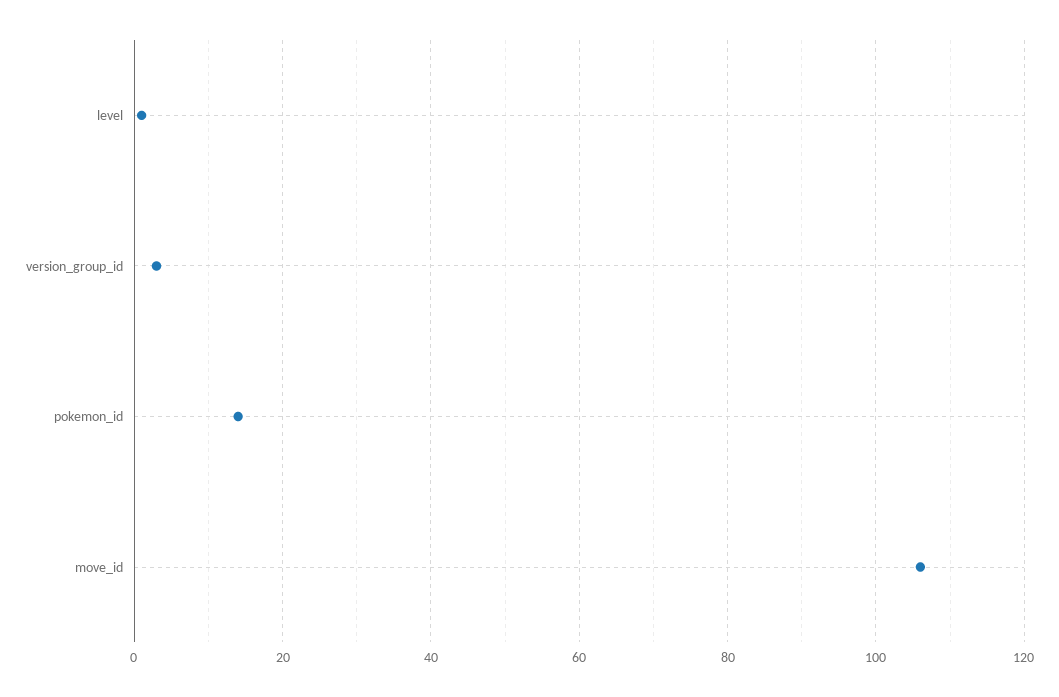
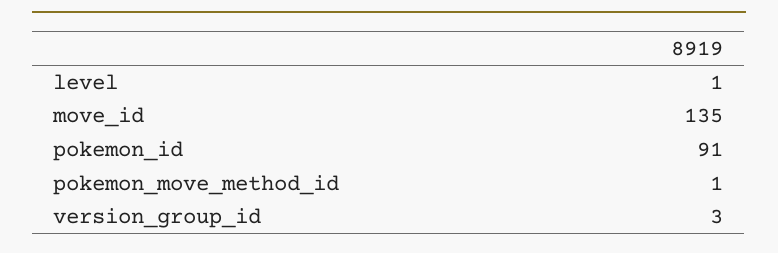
pokemon_id: 15 -> 91
move_id: 105 -> 135
pokemon_move_method_id: none -> 1

